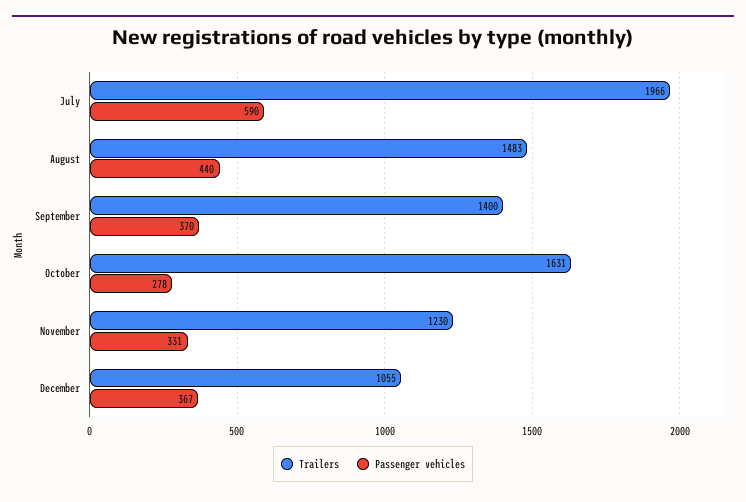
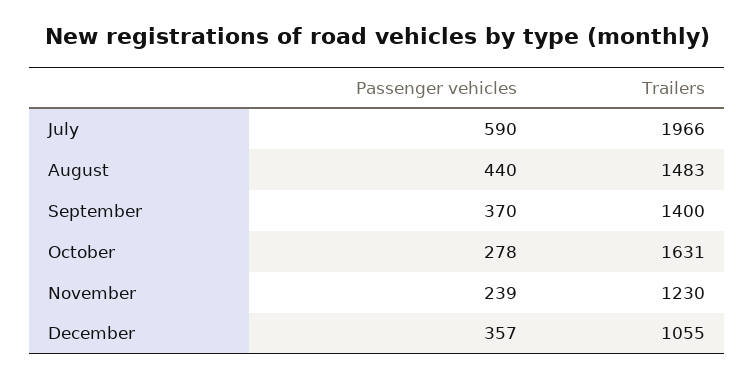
Passenger vehicles, November: 331 -> 239
Passenger vehicles, December: 367 -> 357

